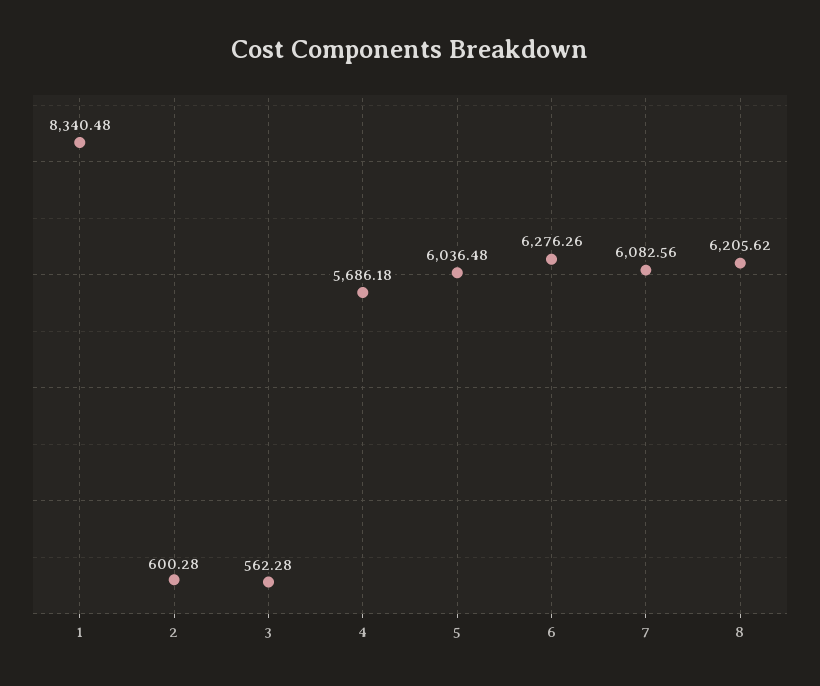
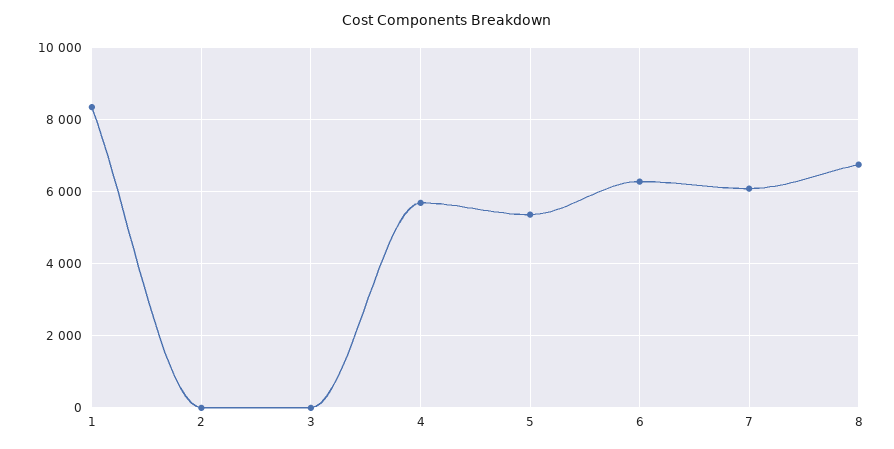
2: 600.28 -> 0
3: 562.28 -> 0
5: 6036.48 -> 5400
8: 6205.62 -> 6800

